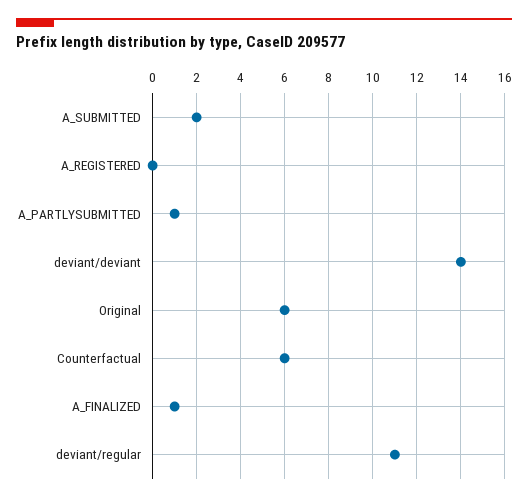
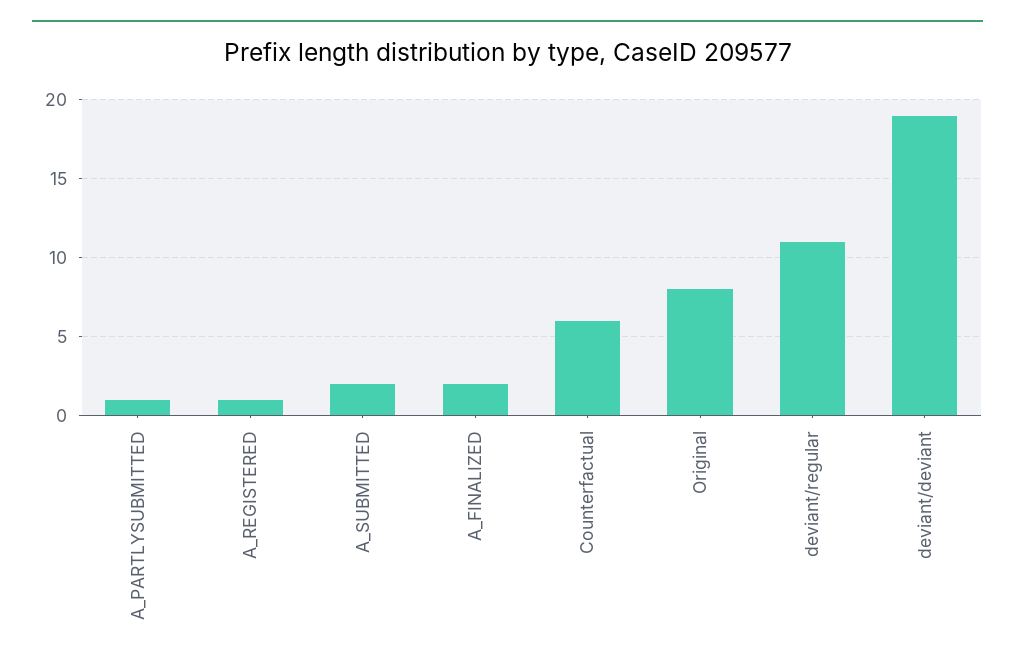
A_REGISTERED: 0 -> 1
deviant/deviant: 14 -> 19
Original: 6 -> 8
A_FINALIZED: 1 -> 2

